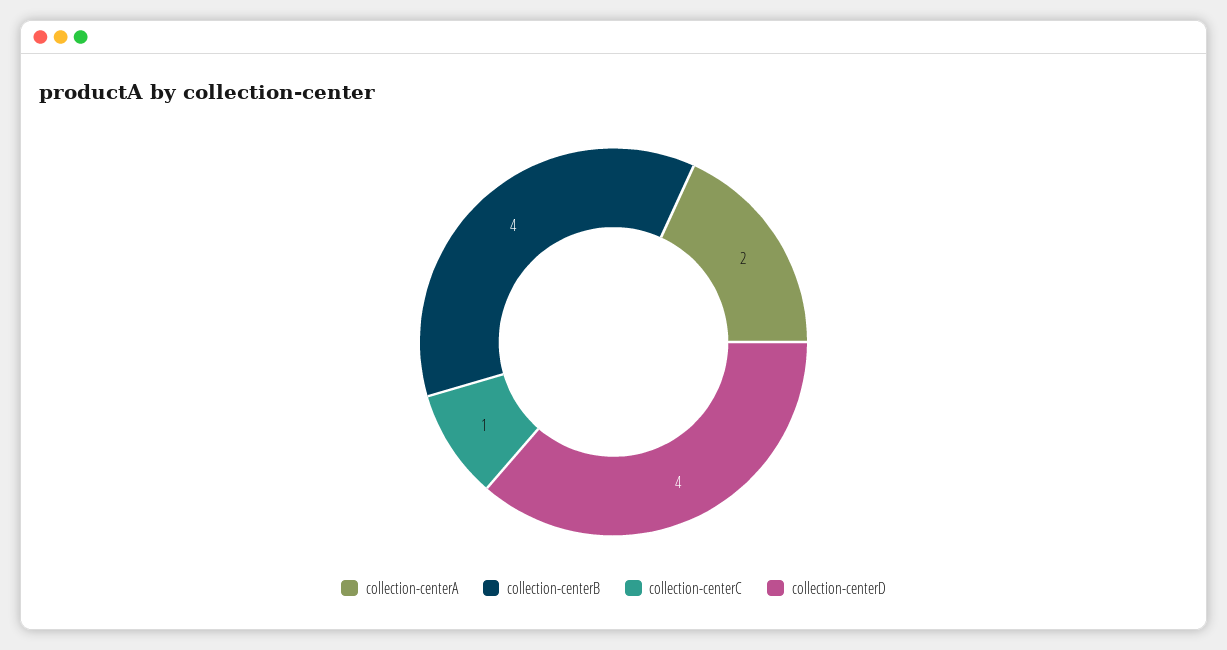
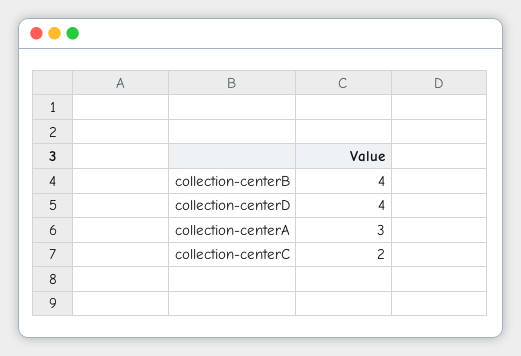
collection-centerA: 2 -> 3
collection-centerC: 1 -> 2

